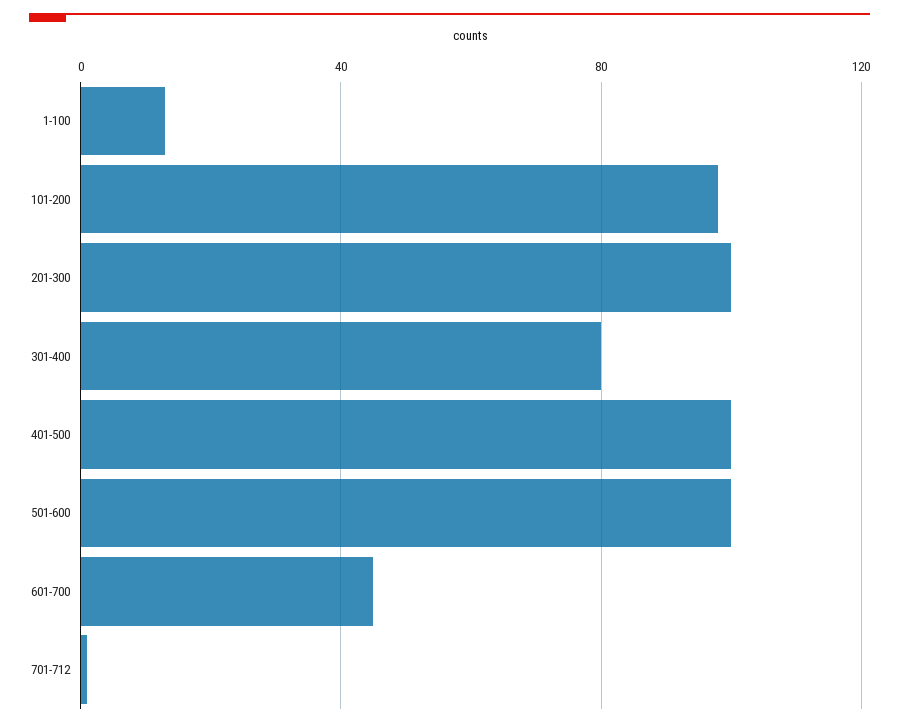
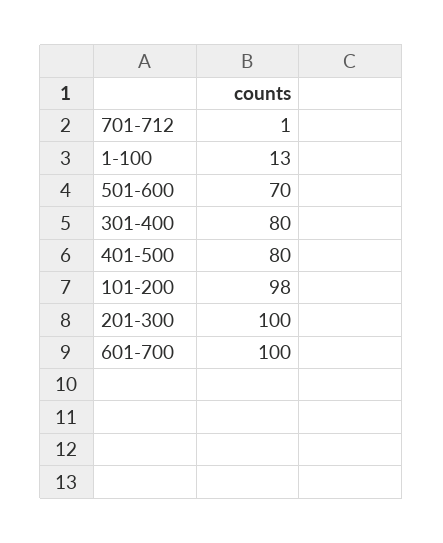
401-500: 100 -> 80
501-600: 100 -> 70
601-700: 45 -> 100

